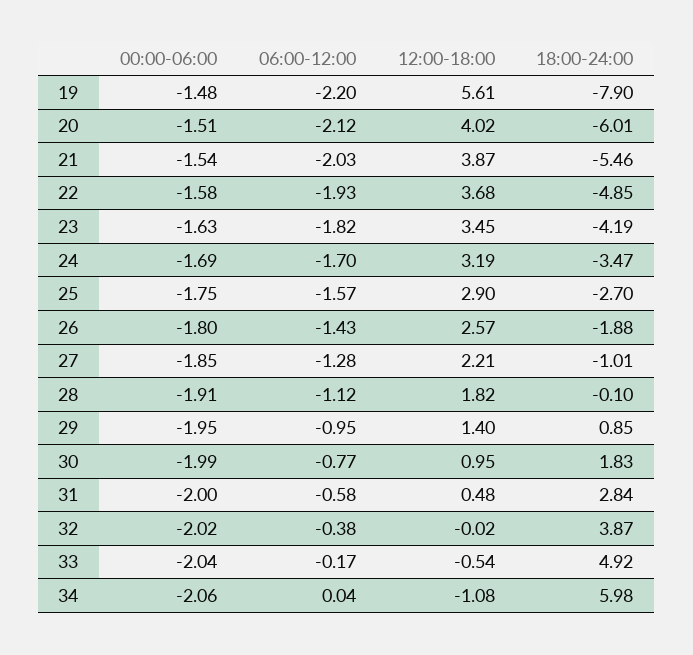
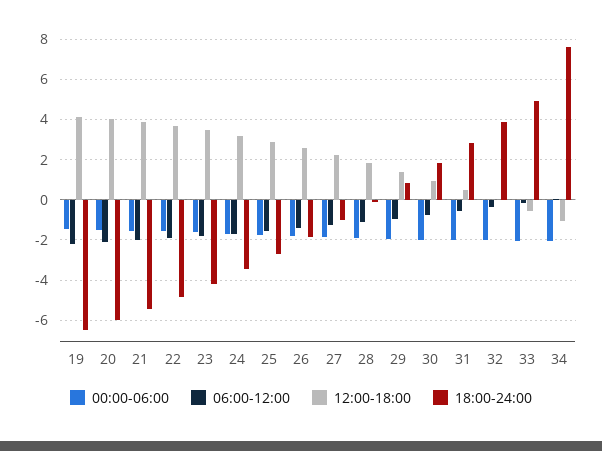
12:00-18:00, 19: 5.61 -> 4
18:00-24:00, 19: -7.9 -> -6.5
18:00-24:00, 34: 5.98 -> 7.5

